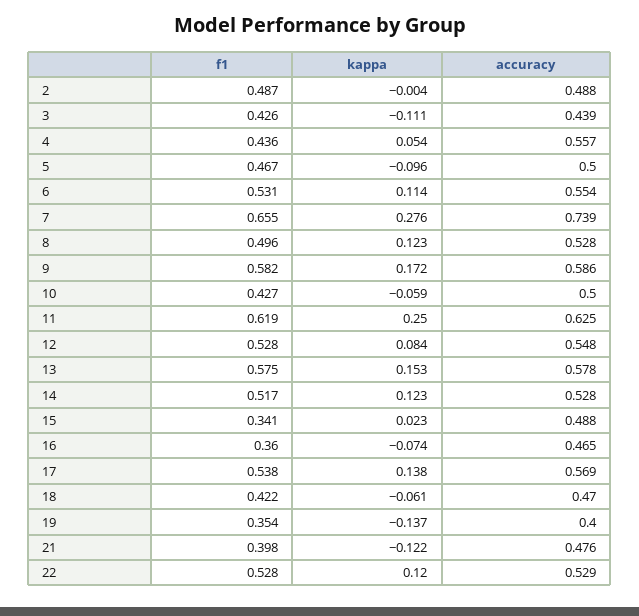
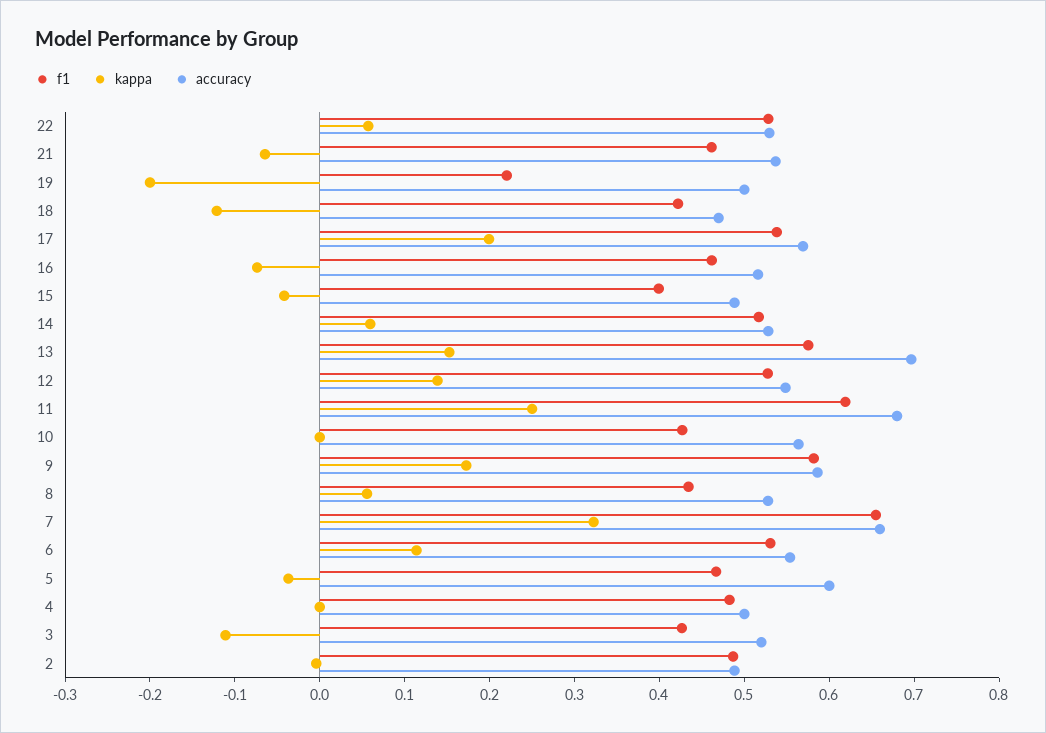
accuracy, 3: 0.439 -> 0.52
f1, 4: 0.436 -> 0.48
kappa, 4: 0.054 -> 0
accuracy, 4: 0.557 -> 0.5
kappa, 5: -0.096 -> -0.04
accuracy, 5: 0.5 -> 0.6
kappa, 7: 0.276 -> 0.32
accuracy, 7: 0.739 -> 0.66
f1, 8: 0.496 -> 0.44
kappa, 8: 0.123 -> 0.06
kappa, 10: -0.059 -> 0
accuracy, 10: 0.5 -> 0.56
accuracy, 11: 0.625 -> 0.68
kappa, 12: 0.084 -> 0.14
accuracy, 13: 0.578 -> 0.7
kappa, 14: 0.123 -> 0.06
f1, 15: 0.341 -> 0.4
kappa, 15: 0.023 -> -0.04
f1, 16: 0.36 -> 0.46
accuracy, 16: 0.465 -> 0.52
kappa, 17: 0.138 -> 0.2
kappa, 18: -0.061 -> -0.12
f1, 19: 0.354 -> 0.22
kappa, 19: -0.137 -> -0.2
accuracy, 19: 0.4 -> 0.5
f1, 21: 0.398 -> 0.46
kappa, 21: -0.122 -> -0.06
accuracy, 21: 0.476 -> 0.54
kappa, 22: 0.12 -> 0.06

